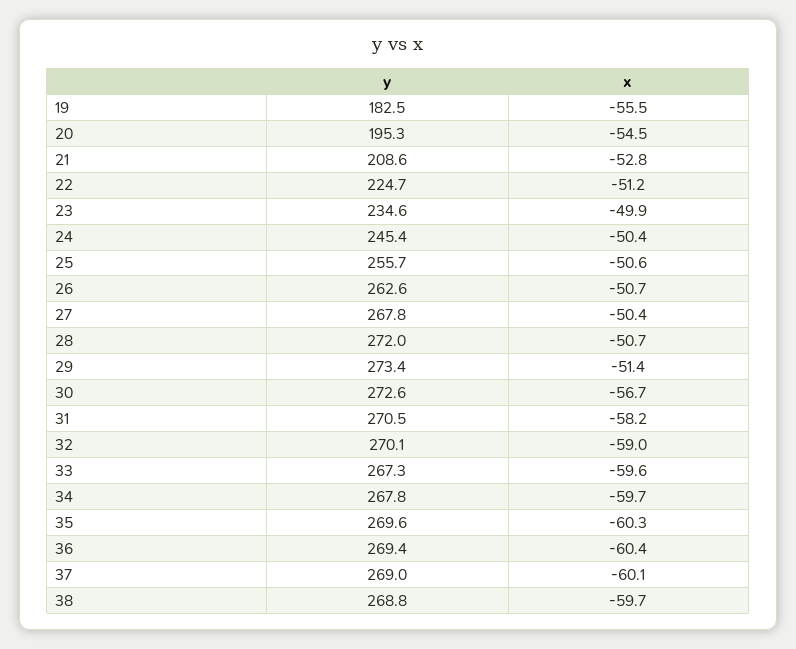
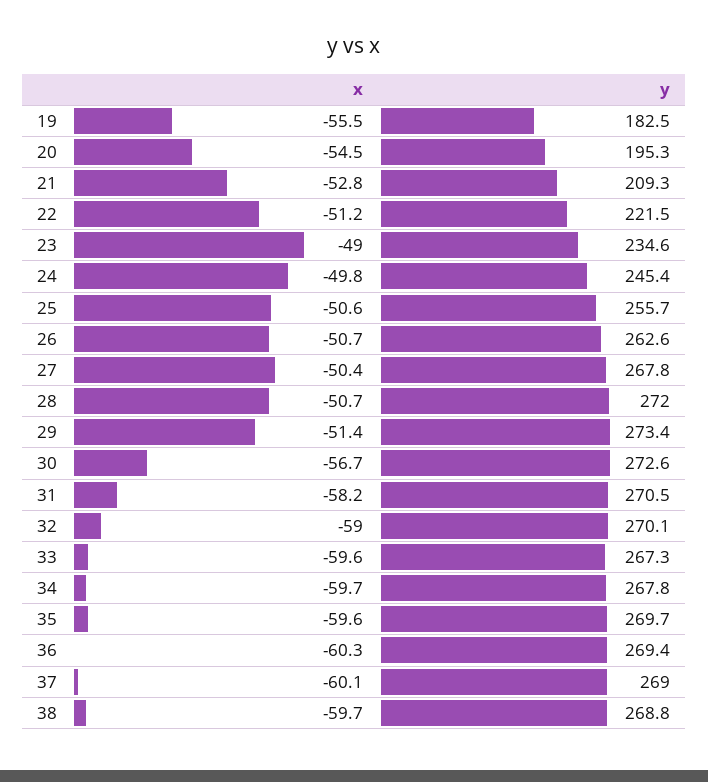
y, 21: 208.6 -> 209.3
y, 22: 224.7 -> 221.5
x, 23: -49.9 -> -49
x, 24: -50.4 -> -49.8
y, 35: 269.6 -> 269.7
x, 35: -60.3 -> -59.6
x, 36: -60.4 -> -60.3

